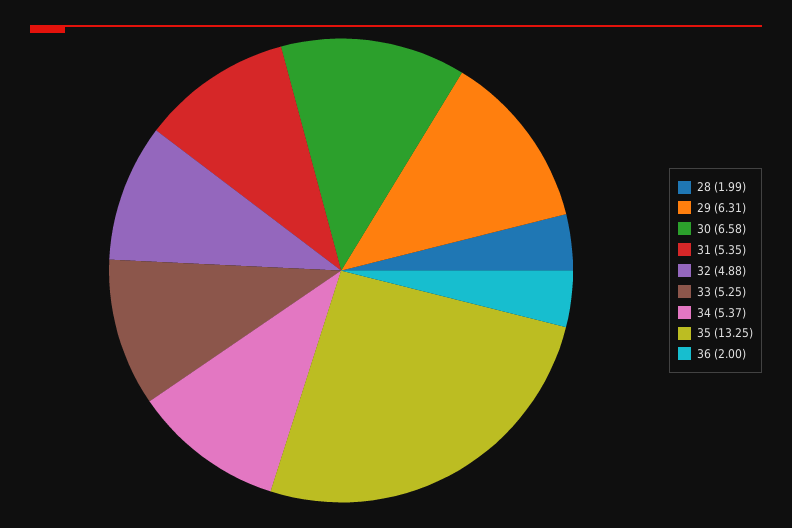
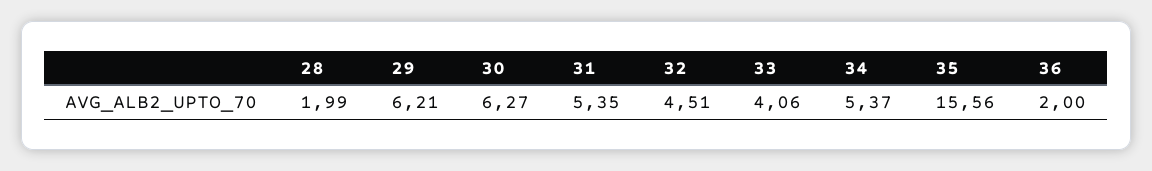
29: 6.31 -> 6.21
30: 6.58 -> 6.27
32: 4.88 -> 4.51
33: 5.25 -> 4.06
35: 13.25 -> 15.56

